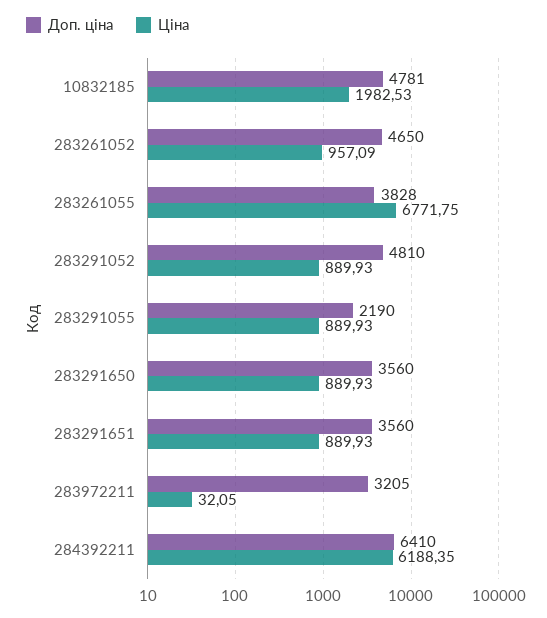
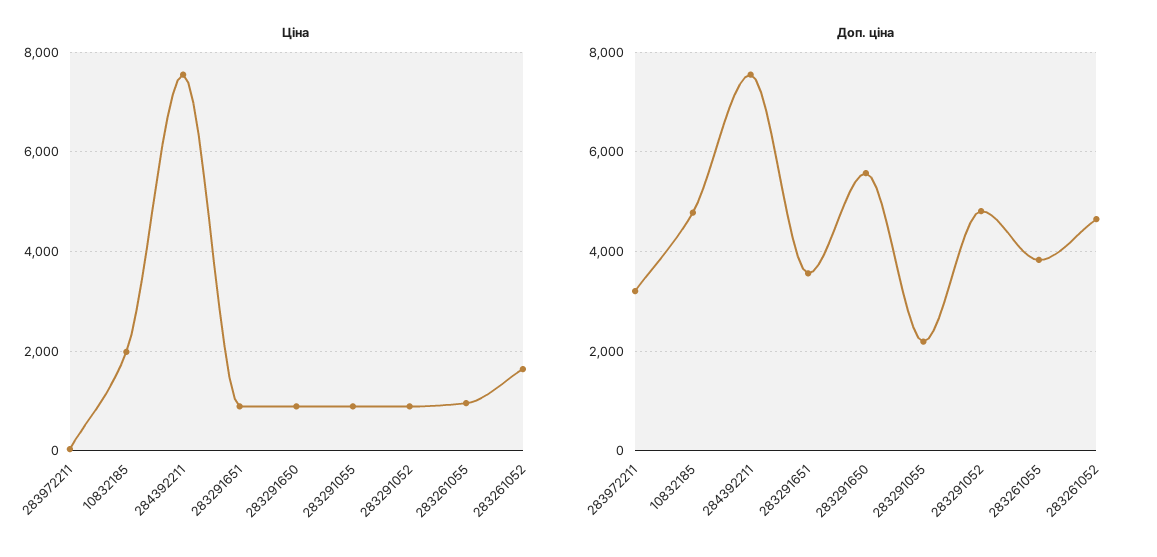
Ціна, 283261052: 957.09 -> 1600
Ціна, 283261055: 6771.75 -> 1000
Доп. ціна, 283291650: 3560 -> 5600
Доп. ціна, 284392211: 6410 -> 7600
Ціна, 284392211: 6188.35 -> 7600

